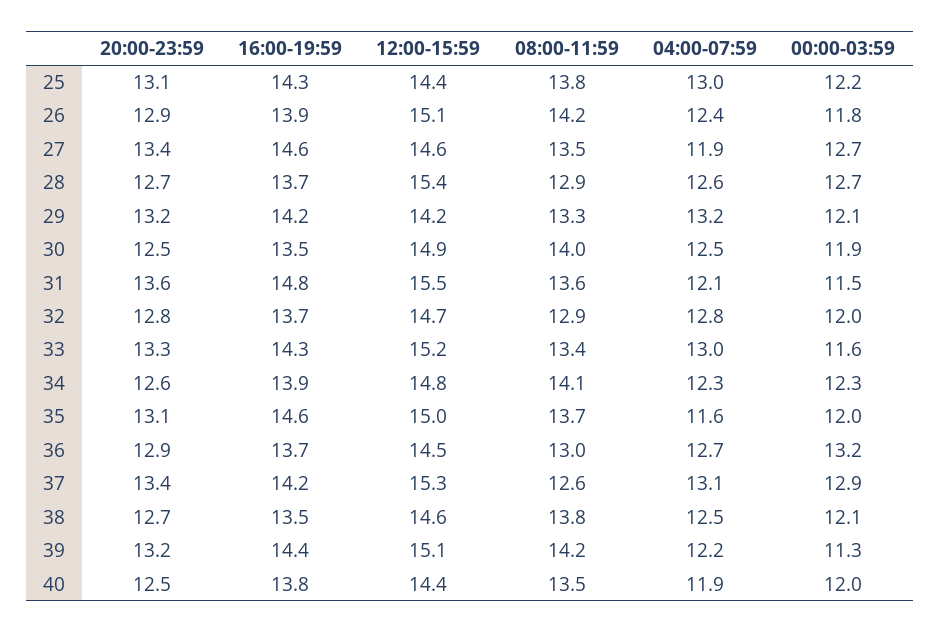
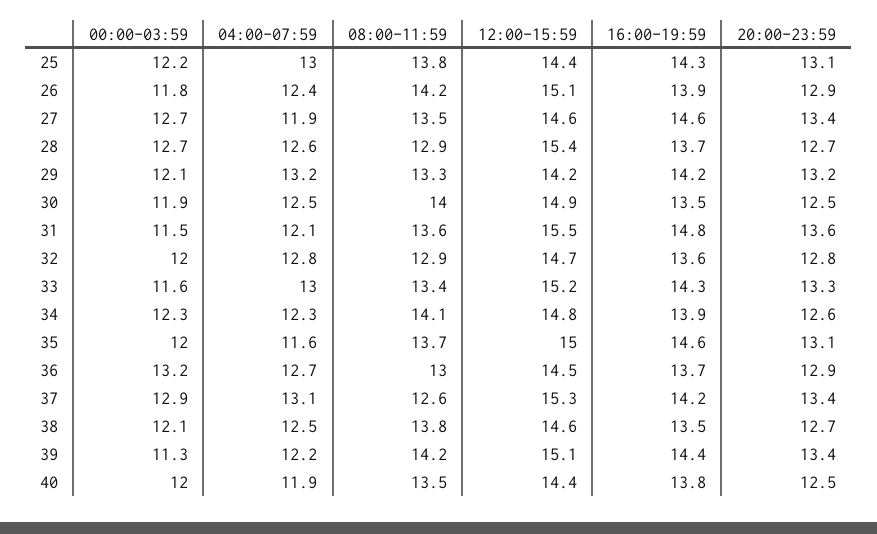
16:00-19:59, 32: 13.7 -> 13.6
20:00-23:59, 39: 13.2 -> 13.4

